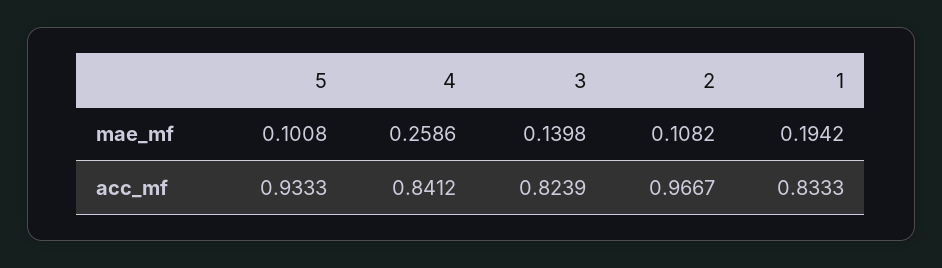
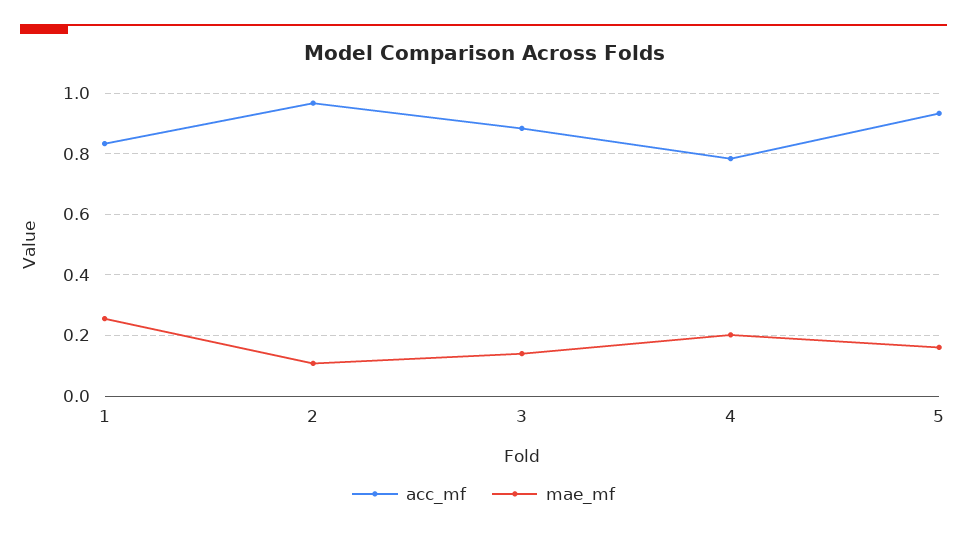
mae_mf, 5: 0.1008 -> 0.16
mae_mf, 4: 0.2586 -> 0.2
mae_mf, 1: 0.1942 -> 0.26
acc_mf, 4: 0.8412 -> 0.78
acc_mf, 3: 0.8239 -> 0.88

